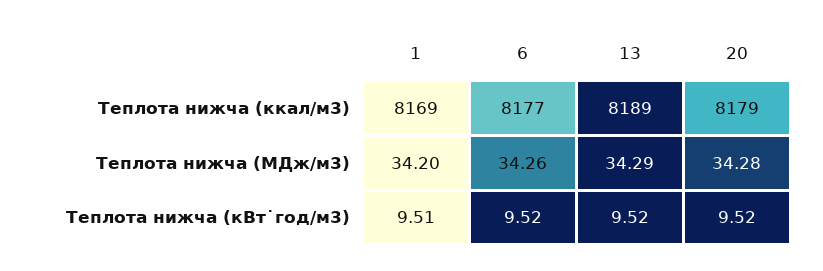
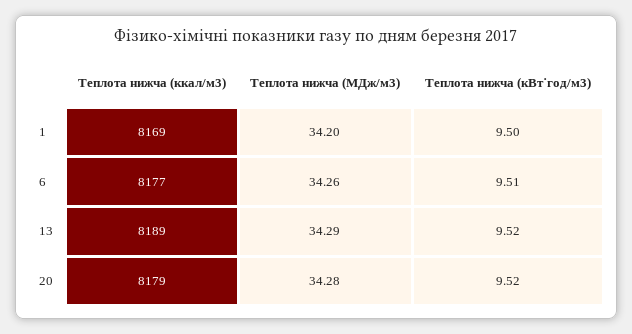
1, Теплота нижча (кВт˙год/м3): 9.51 -> 9.5
6, Теплота нижча (кВт˙год/м3): 9.52 -> 9.51

